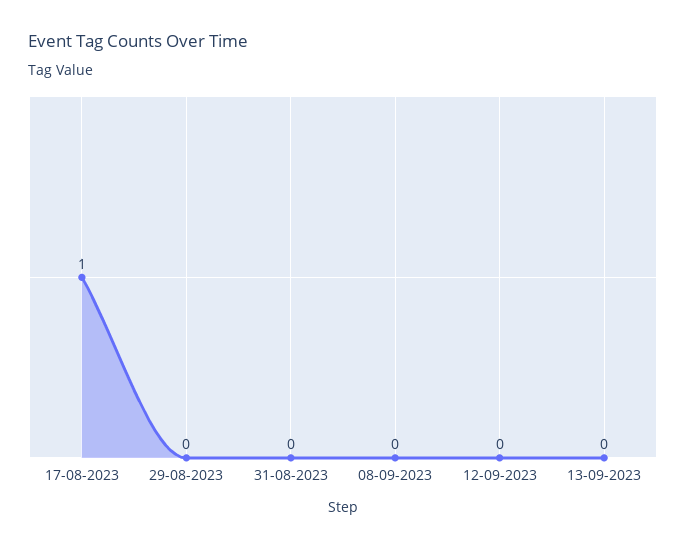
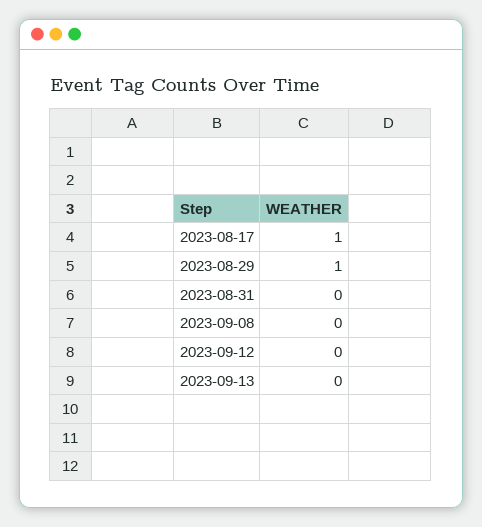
29-08-2023: 0 -> 1

